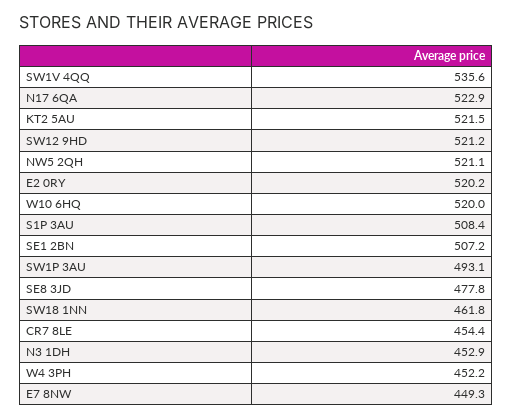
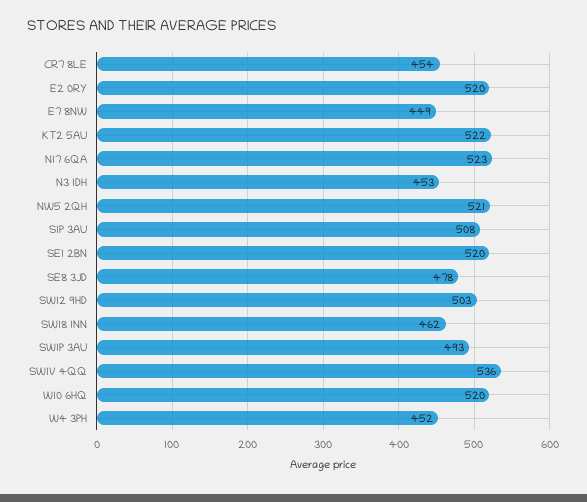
SW12 9HD: 521.2 -> 503
SE1 2BN: 507.2 -> 520

